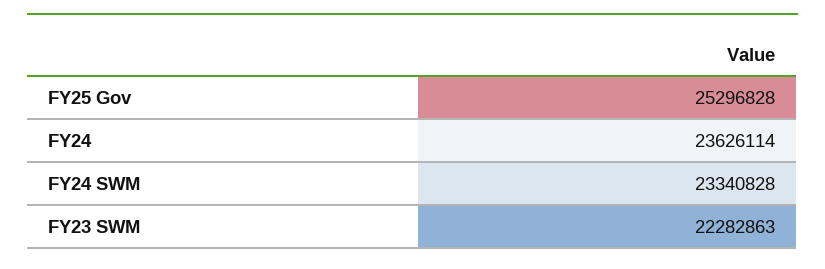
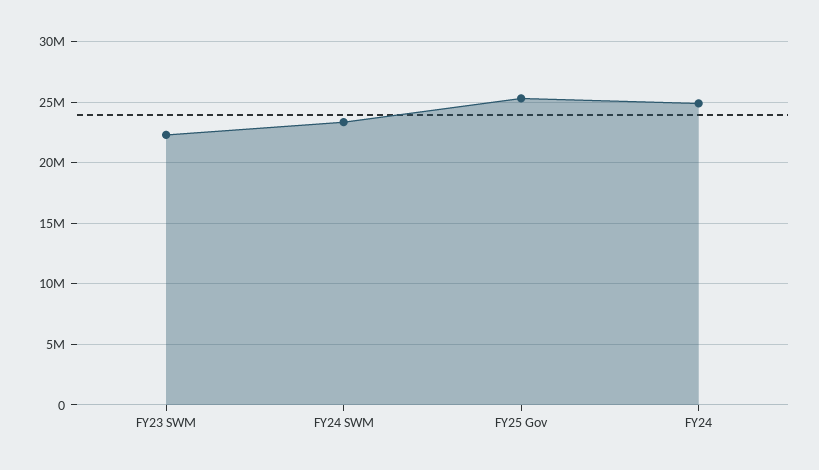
FY24: 23626114 -> 25000000

